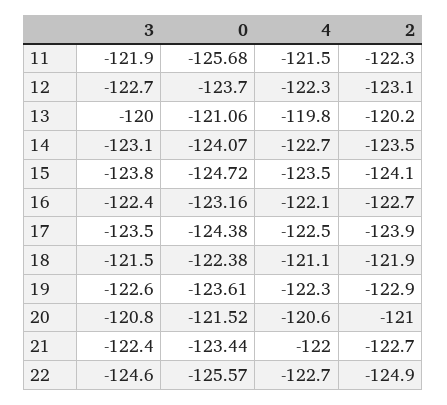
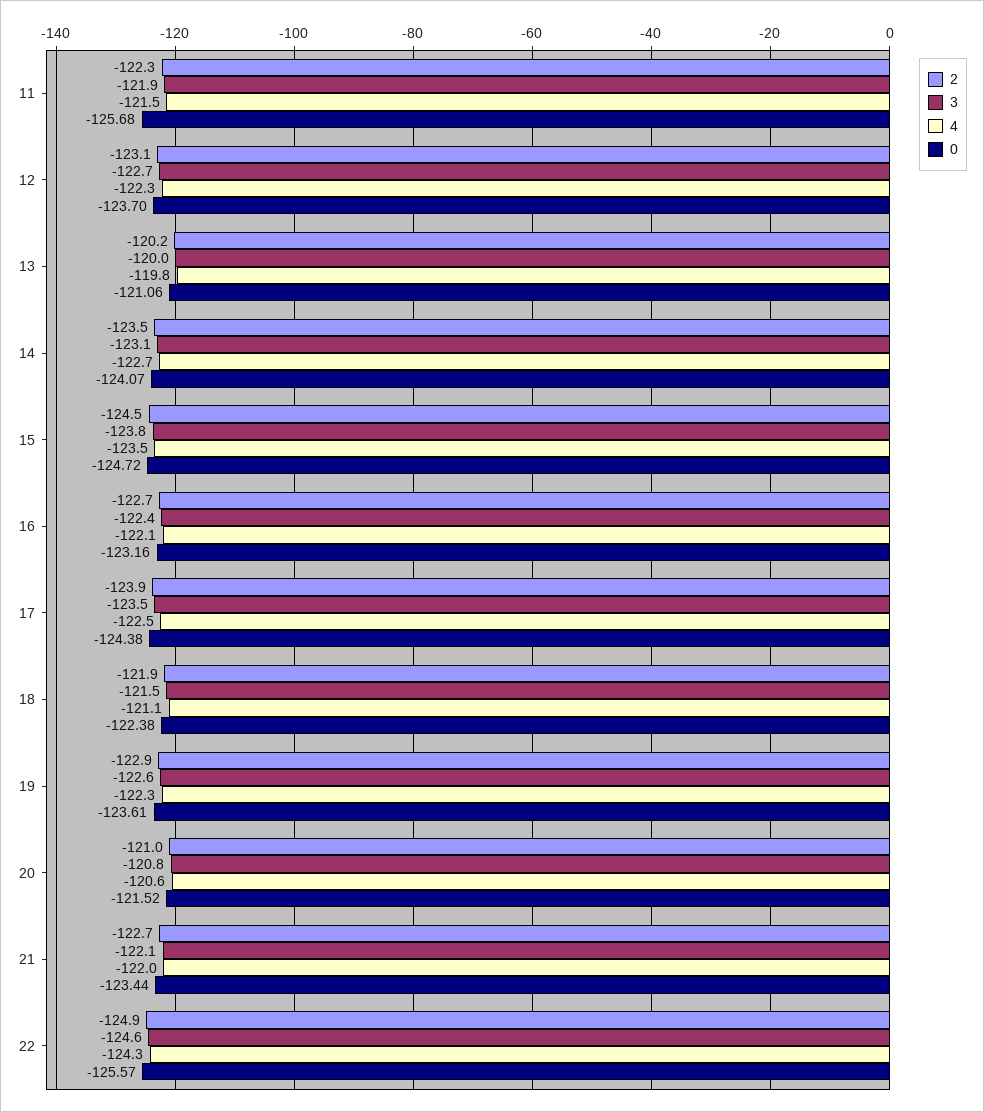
2, 15: -124.1 -> -124.5
3, 21: -122.4 -> -122.1
4, 22: -122.7 -> -124.3

